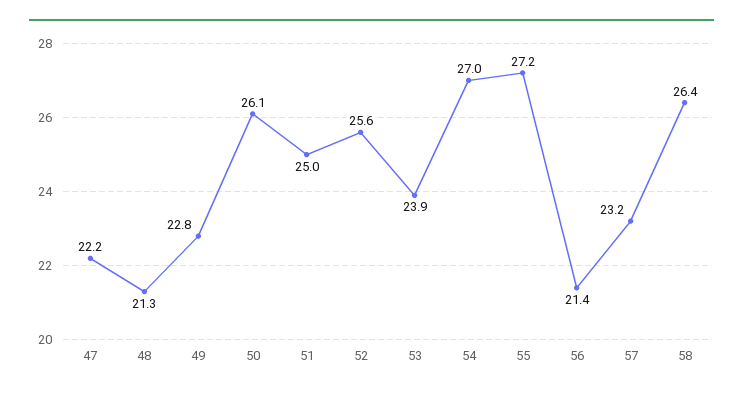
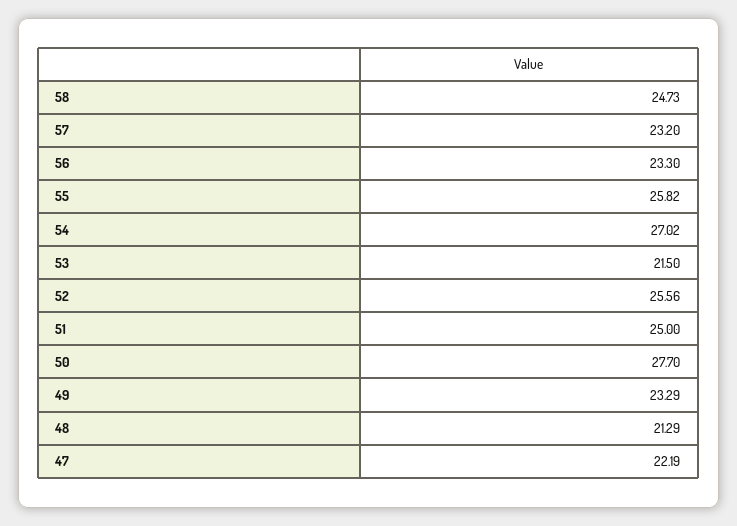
49: 22.8 -> 23.29
50: 26.1 -> 27.7
53: 23.9 -> 21.5
55: 27.2 -> 25.82
56: 21.4 -> 23.3
58: 26.4 -> 24.73

